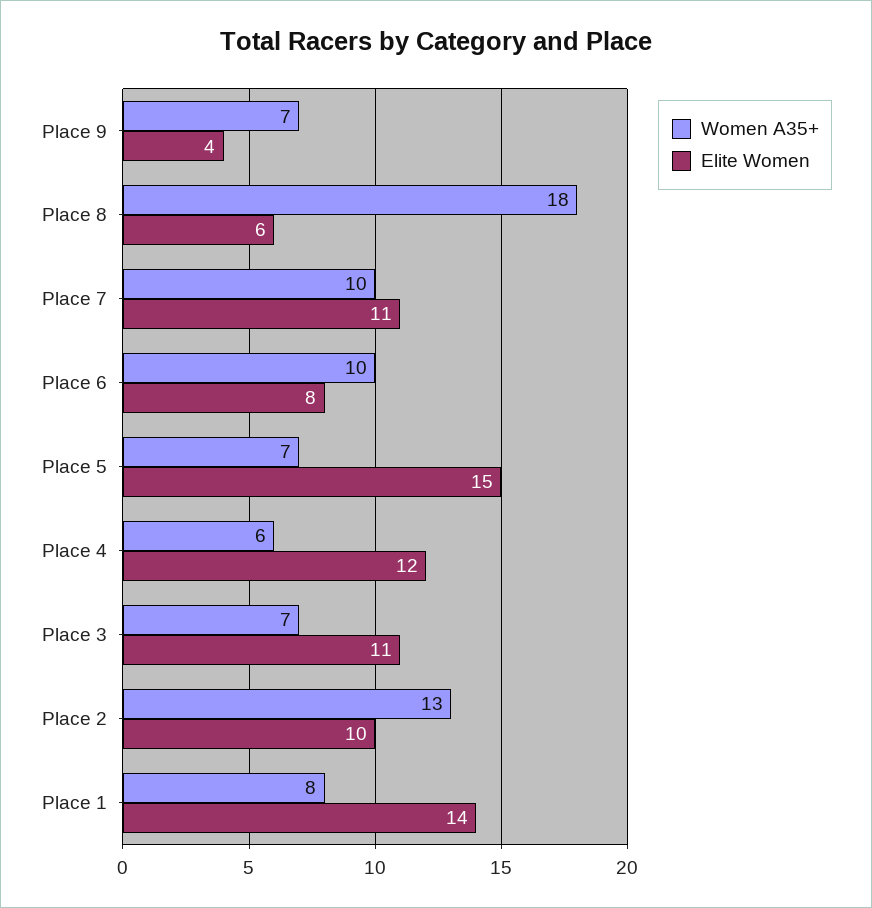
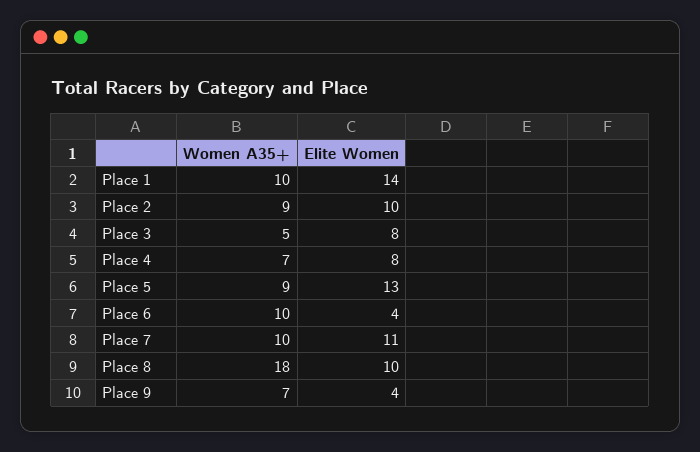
Elite Women, Place 8: 6 -> 10
Elite Women, Place 6: 8 -> 4
Women A35+, Place 5: 7 -> 9
Elite Women, Place 5: 15 -> 13
Women A35+, Place 4: 6 -> 7
Elite Women, Place 4: 12 -> 8
Women A35+, Place 3: 7 -> 5
Elite Women, Place 3: 11 -> 8
Women A35+, Place 2: 13 -> 9
Women A35+, Place 1: 8 -> 10

